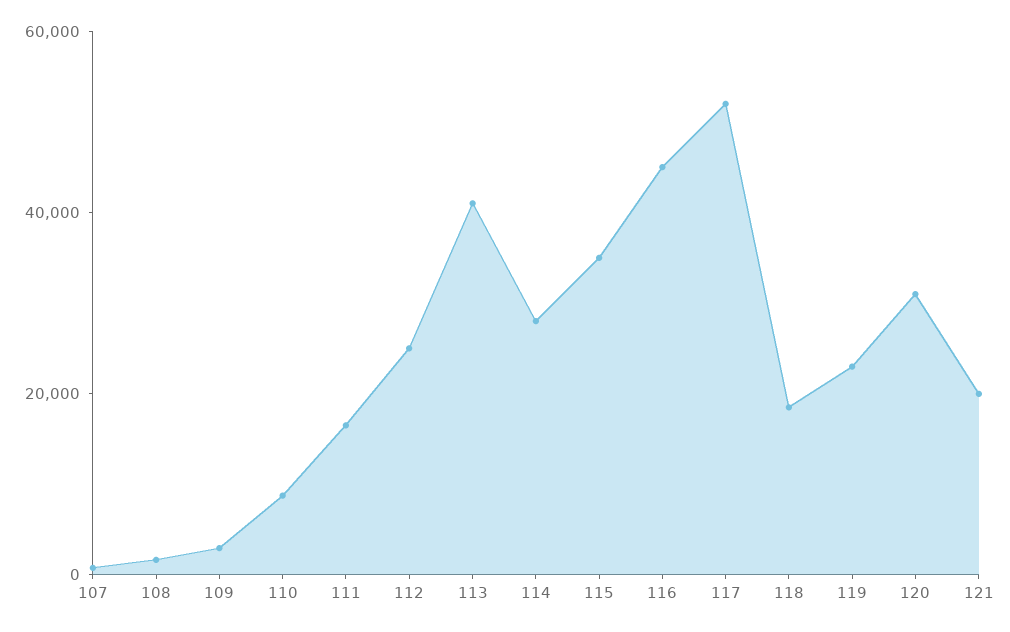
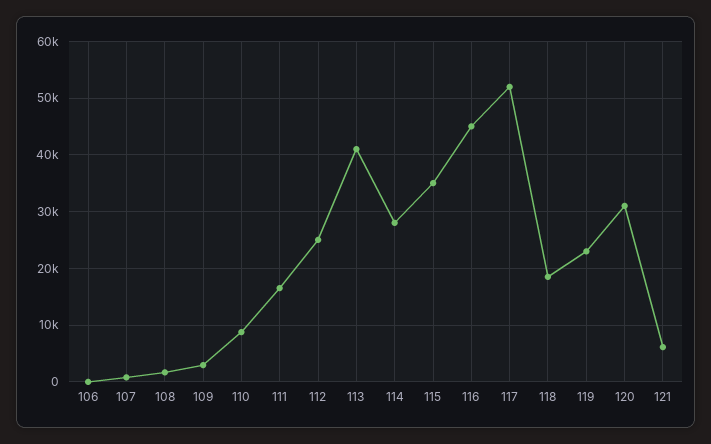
121: 20000 -> 6000
106: none -> 0

